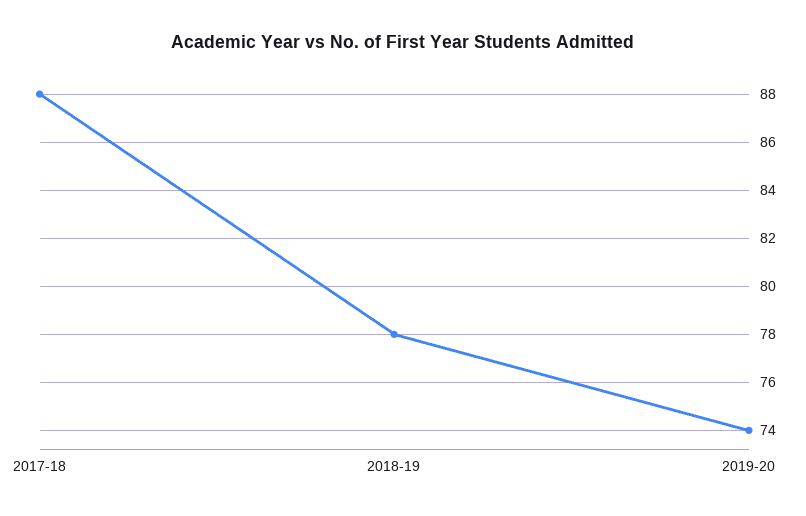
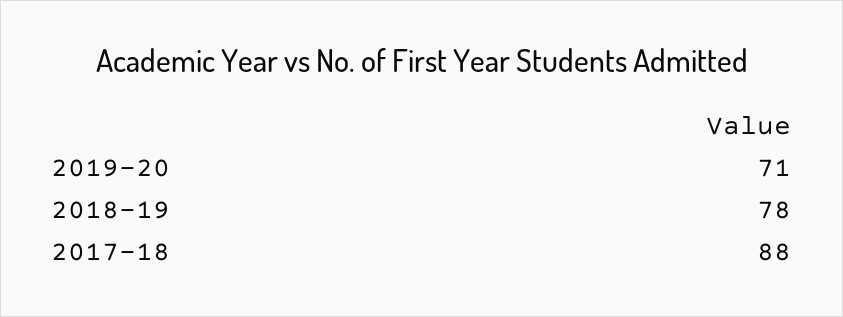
2019-20: 74 -> 71

